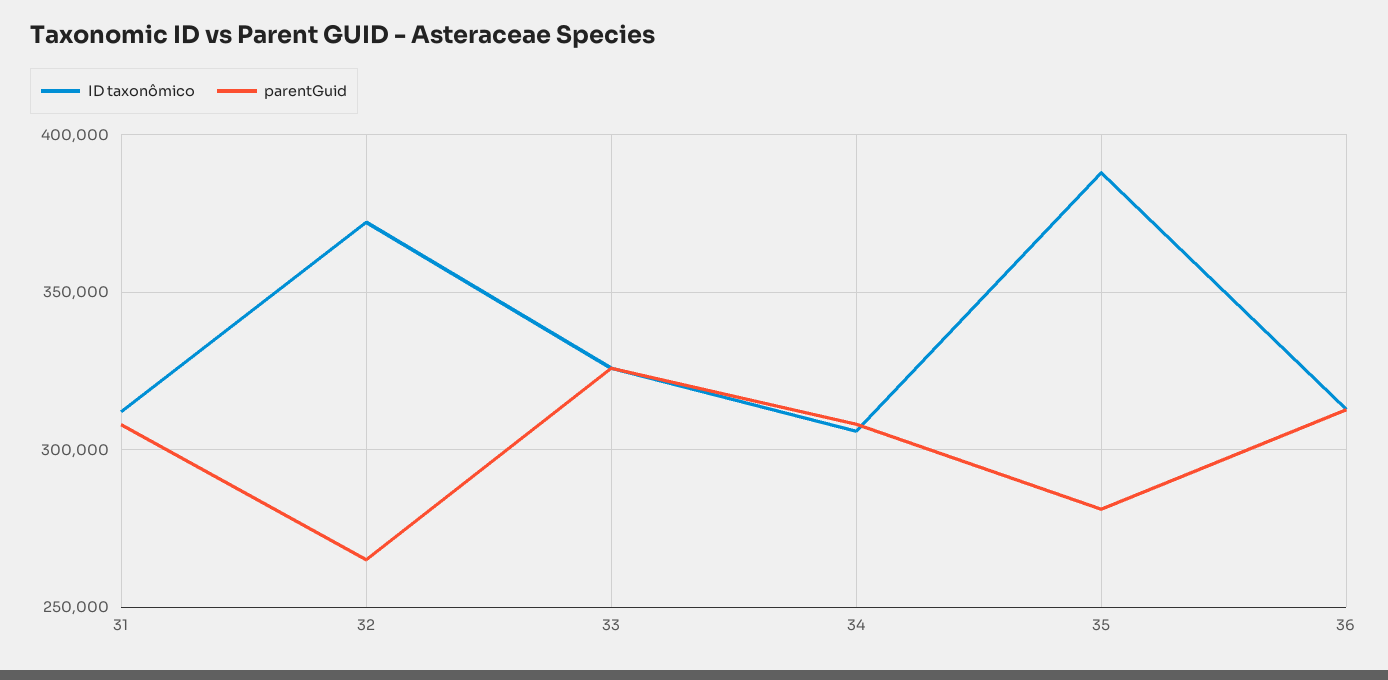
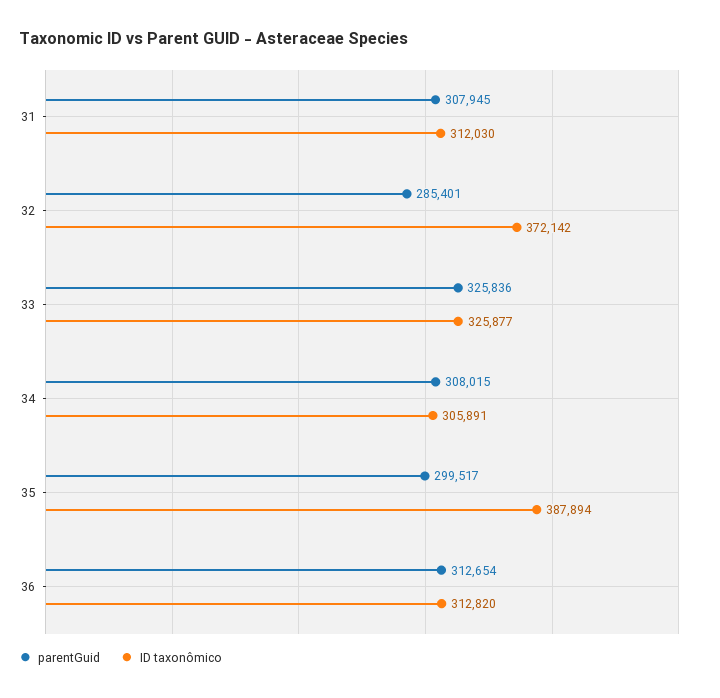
parentGuid, 32: 265000 -> 285401
parentGuid, 35: 280000 -> 299517

